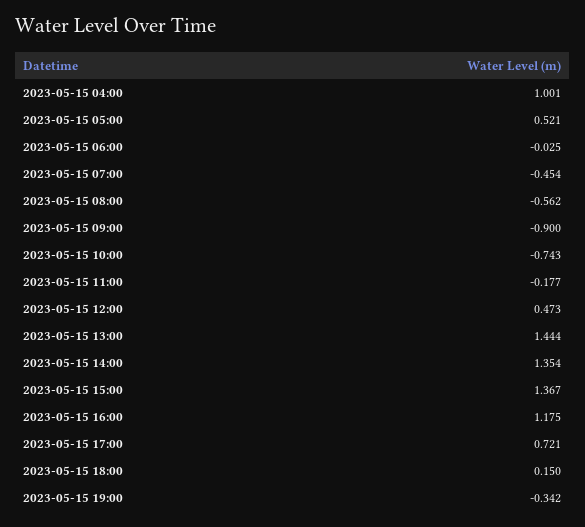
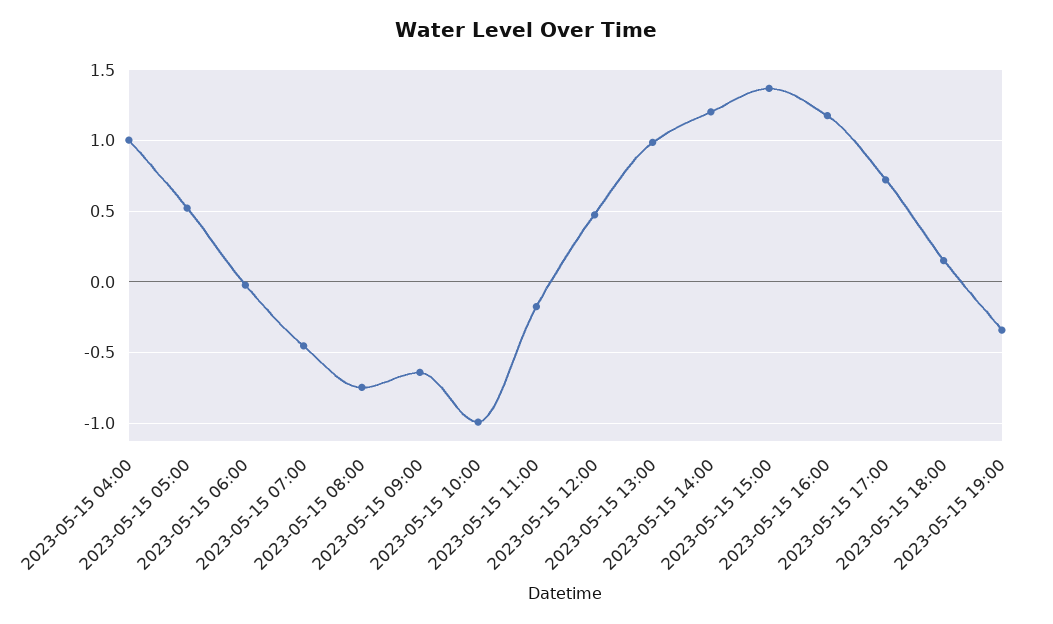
2023-05-15 08:00: -0.562 -> -0.75
2023-05-15 09:00: -0.9 -> -0.65
2023-05-15 10:00: -0.743 -> -1
2023-05-15 13:00: 1.444 -> 1
2023-05-15 14:00: 1.354 -> 1.2

